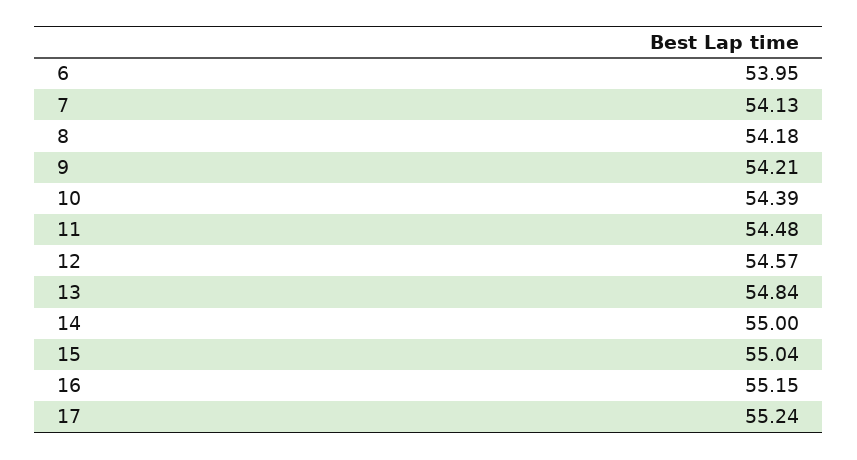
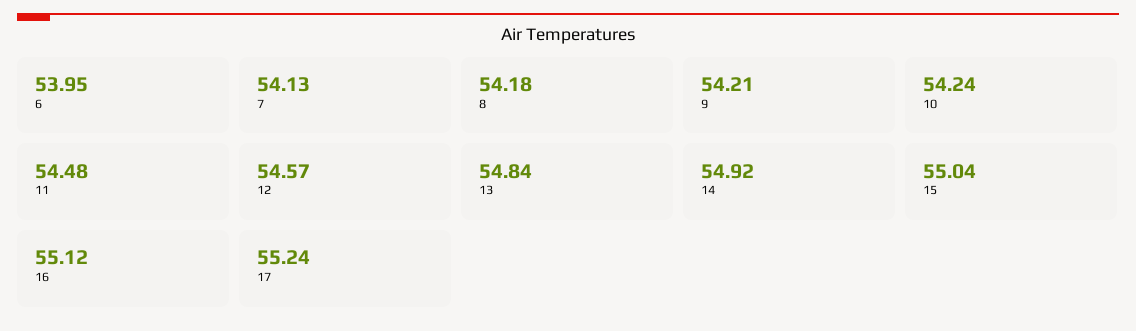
10: 54.39 -> 54.24
14: 55 -> 54.92
16: 55.15 -> 55.12

